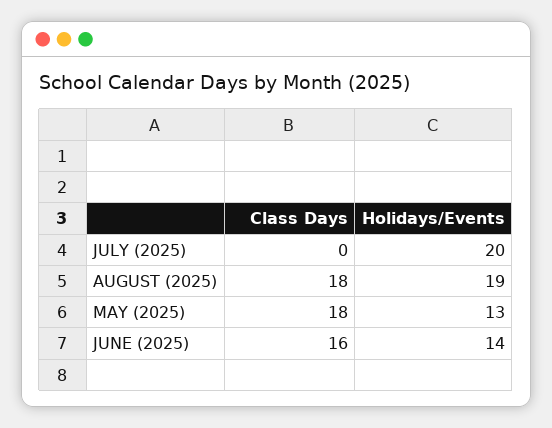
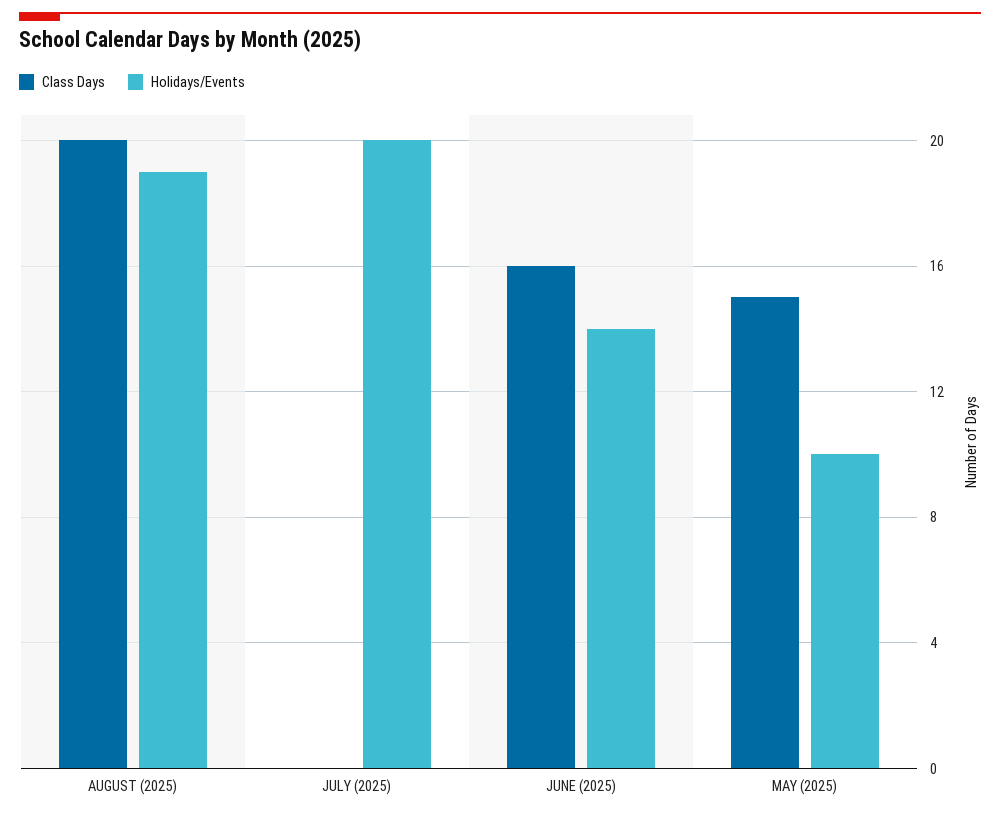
Class Days, AUGUST (2025): 18 -> 20
Class Days, MAY (2025): 18 -> 15
Holidays/Events, MAY (2025): 13 -> 10

